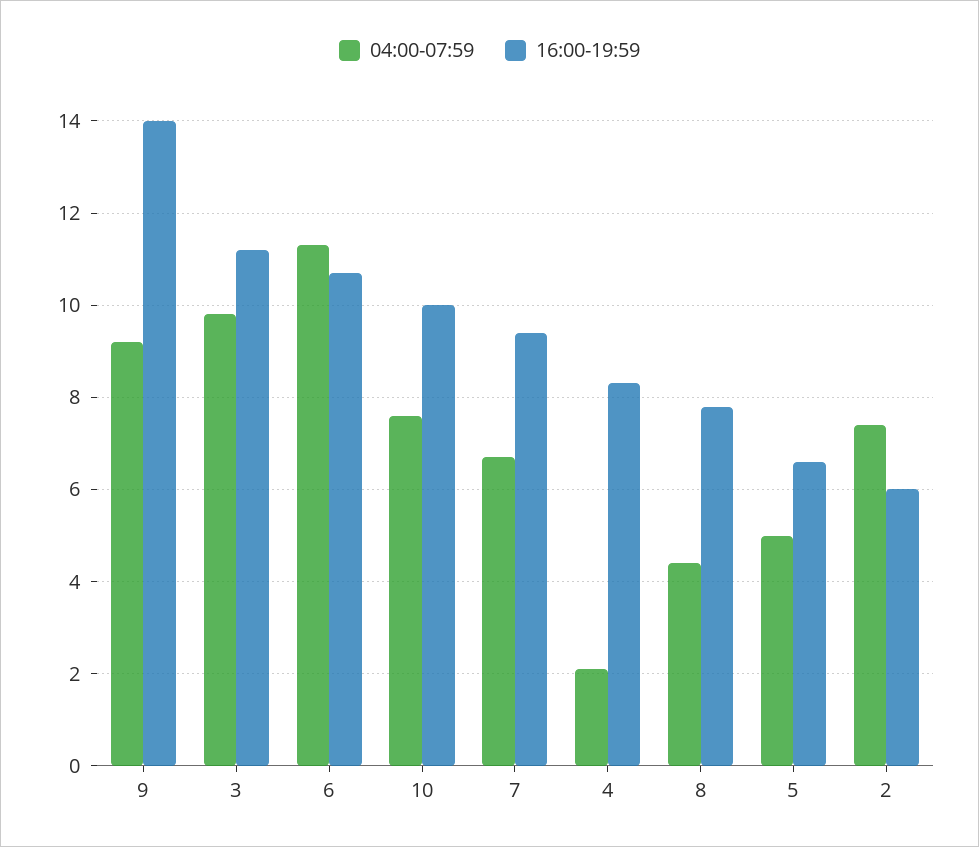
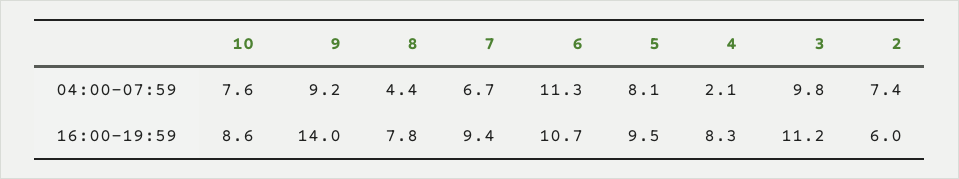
16:00-19:59, 10: 10 -> 8.6
04:00-07:59, 5: 5 -> 8.1
16:00-19:59, 5: 6.5 -> 9.5

